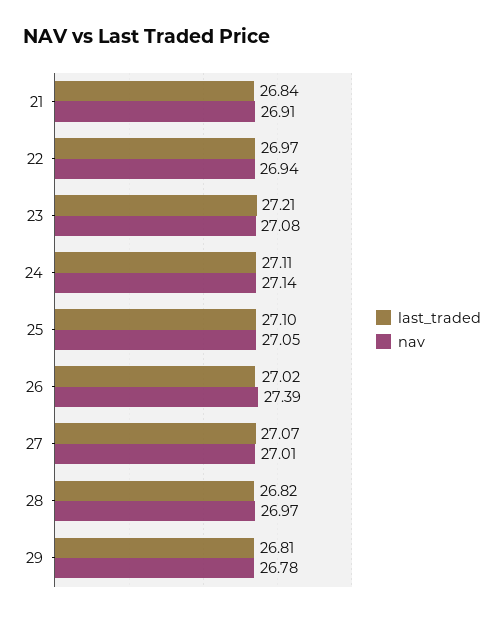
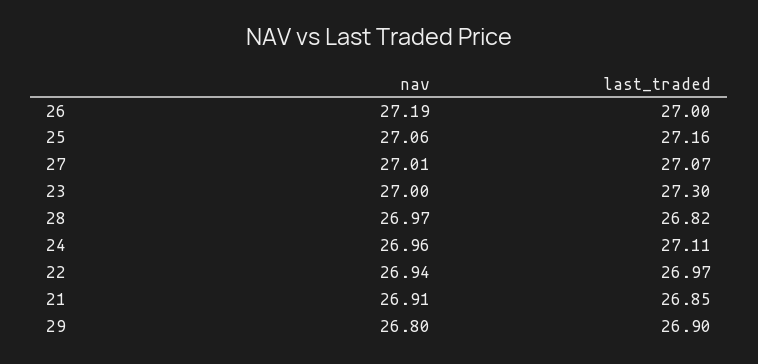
last_traded, 21: 26.84 -> 26.85
last_traded, 23: 27.21 -> 27.3
nav, 23: 27.08 -> 27
nav, 24: 27.14 -> 26.96
last_traded, 25: 27.1 -> 27.16
nav, 25: 27.05 -> 27.06
last_traded, 26: 27.02 -> 27
nav, 26: 27.39 -> 27.19
last_traded, 29: 26.81 -> 26.9
nav, 29: 26.78 -> 26.8

